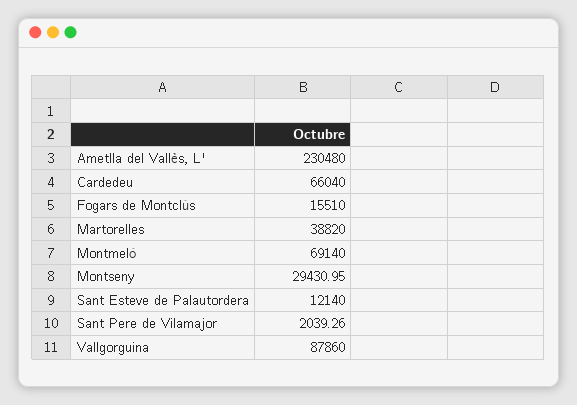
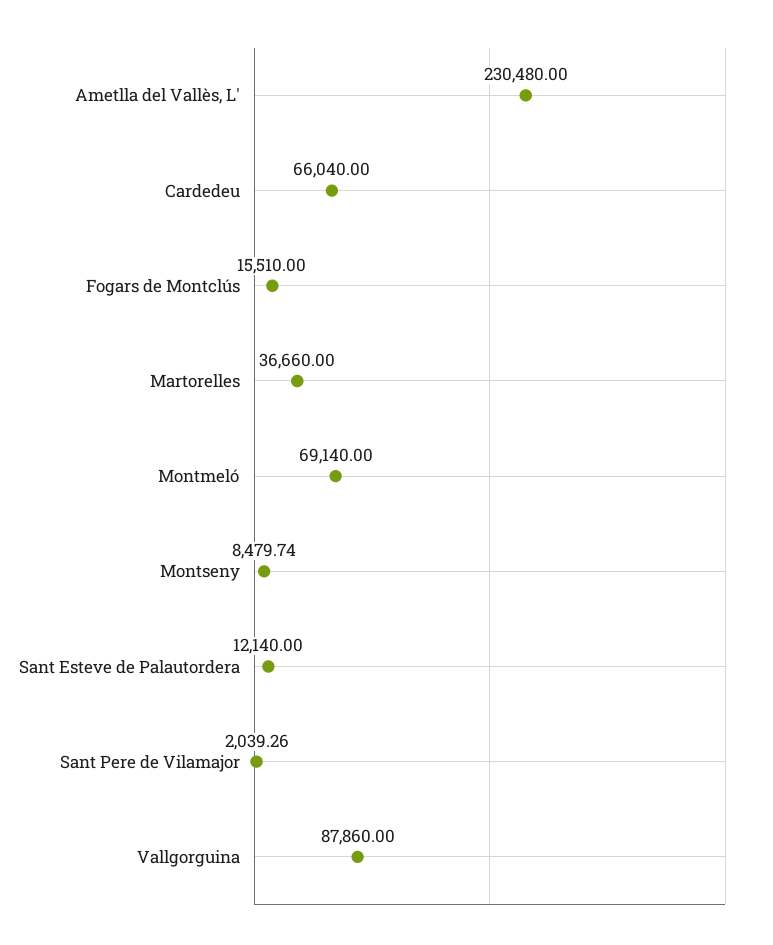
Martorelles: 38820 -> 36660
Montseny: 29430.95 -> 8479.74

